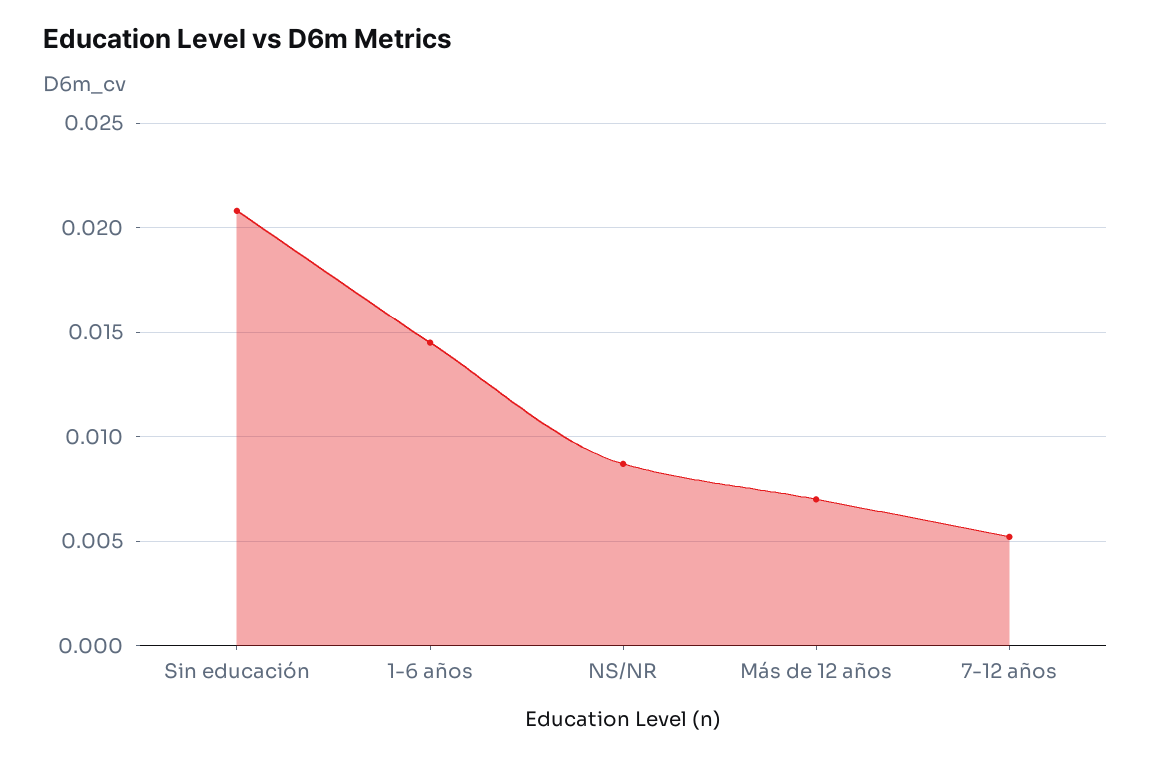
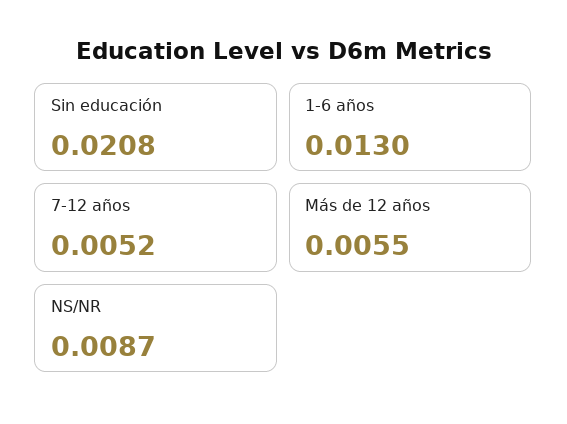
1-6 años: 0.0145 -> 0.013
Más de 12 años: 0.007 -> 0.0055

